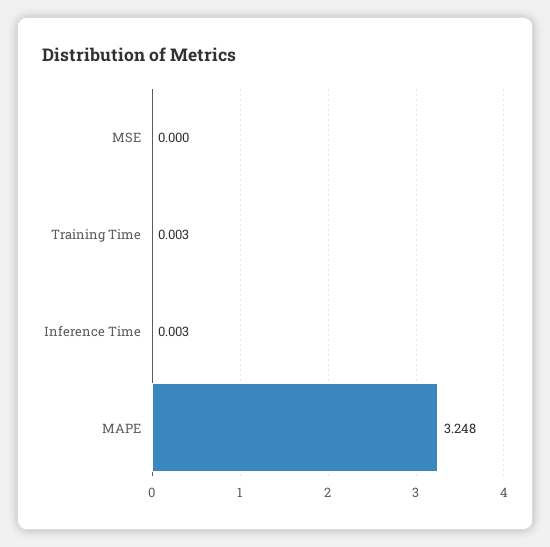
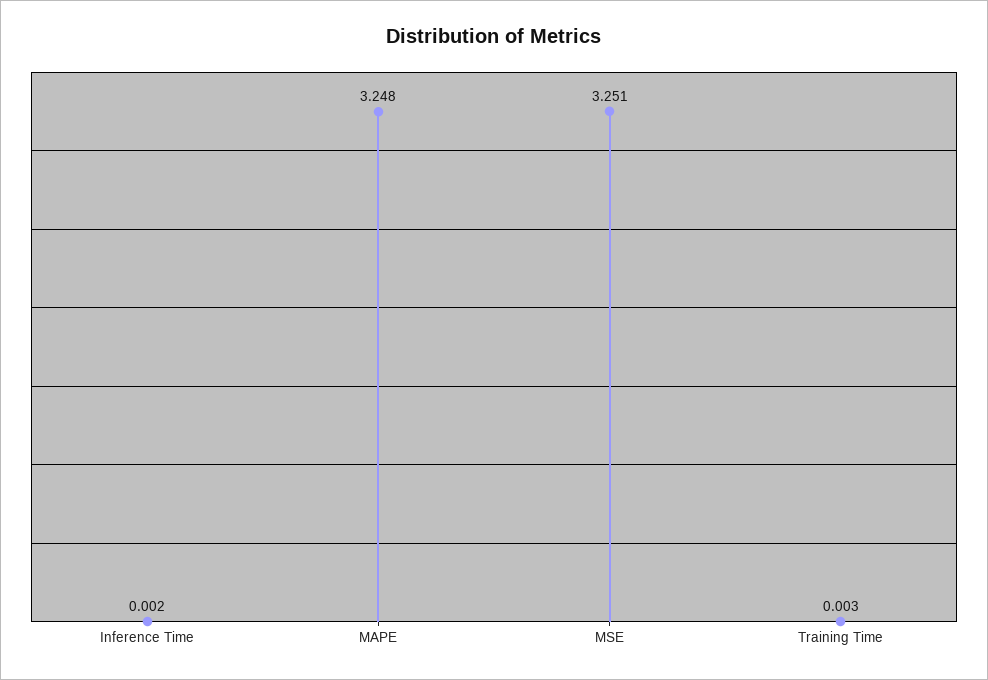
MSE: 0 -> 3.251
Inference Time: 0.003 -> 0.002

